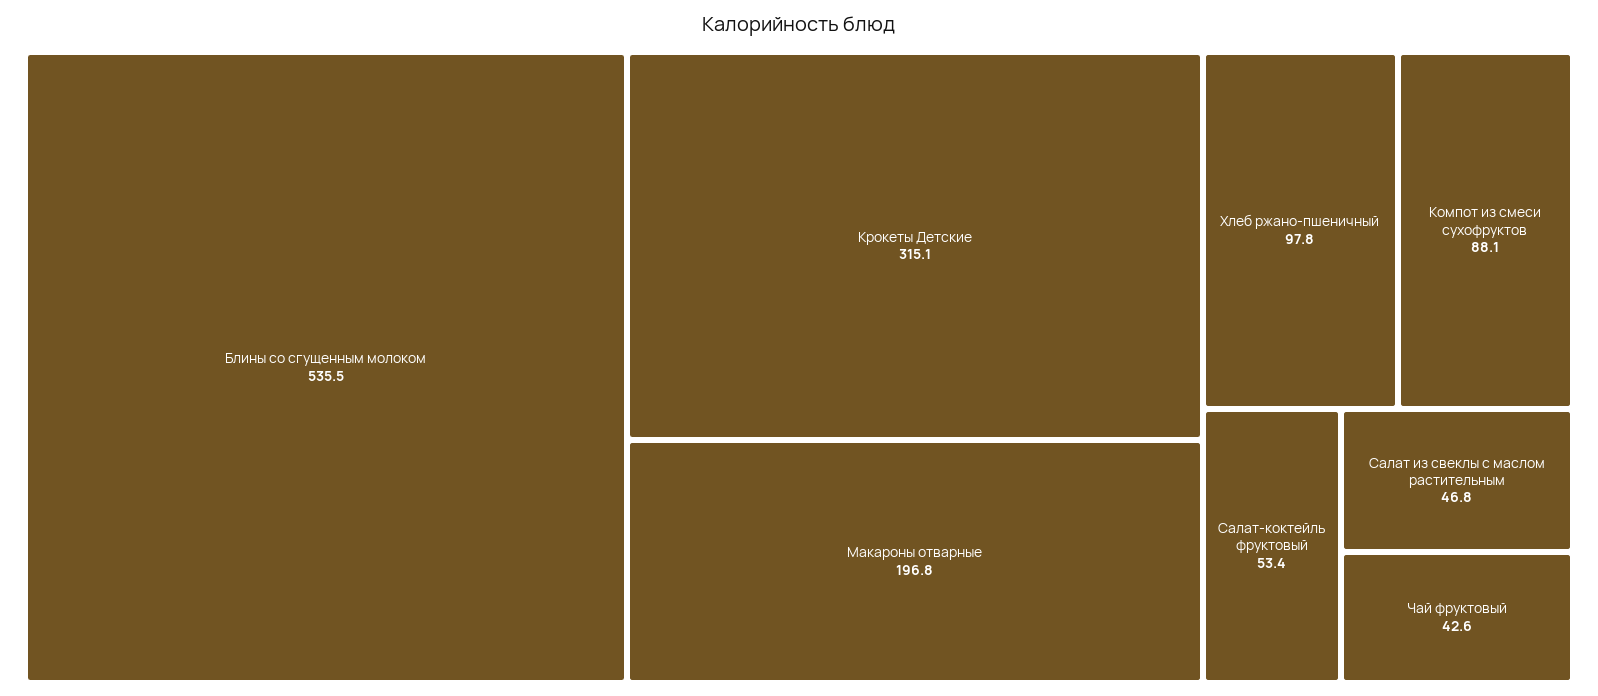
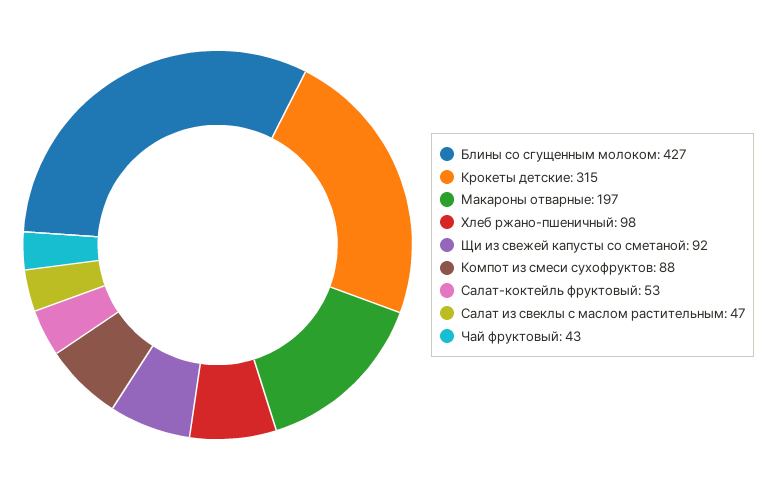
Блины со сгущенным молоком: 535.5 -> 427
Щи из свежей капусты со сметаной: none -> 92

